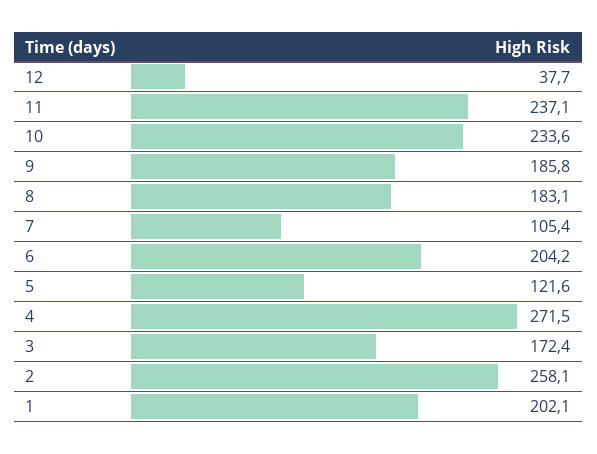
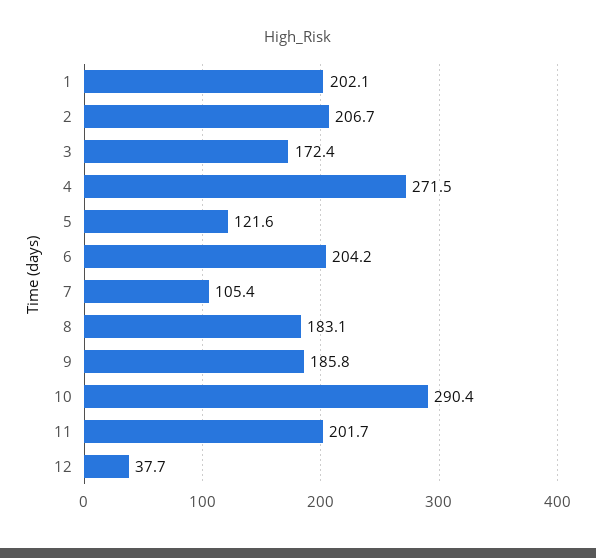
11: 237.1 -> 201.7
10: 233.6 -> 290.4
2: 258.1 -> 206.7

